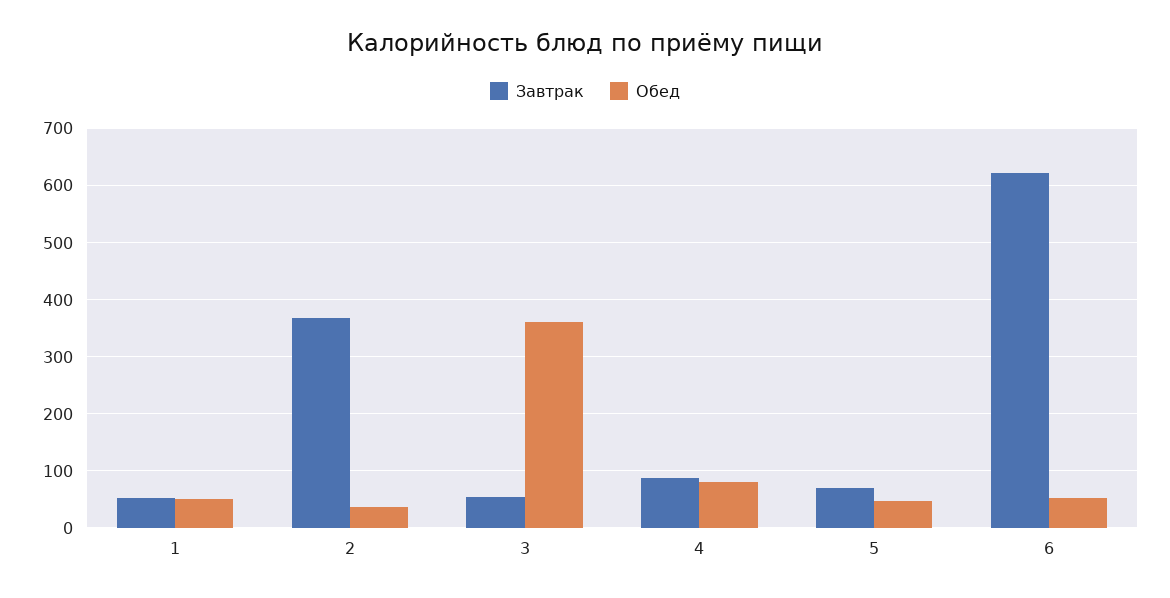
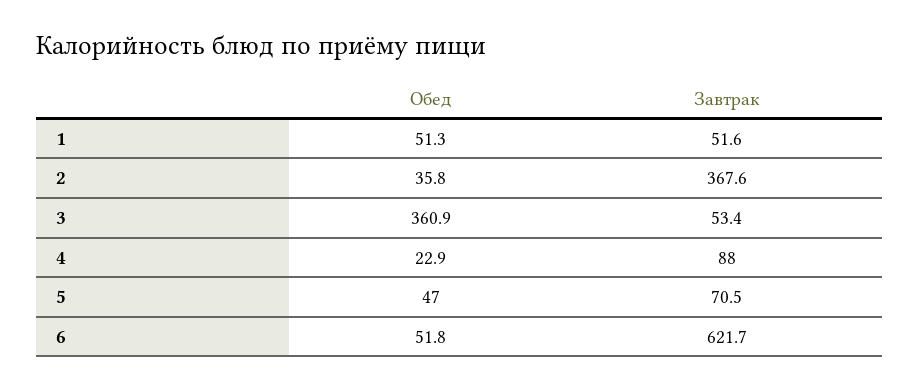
Обед, 4: 80 -> 22.9

